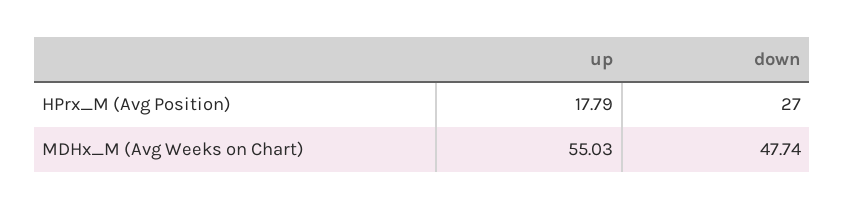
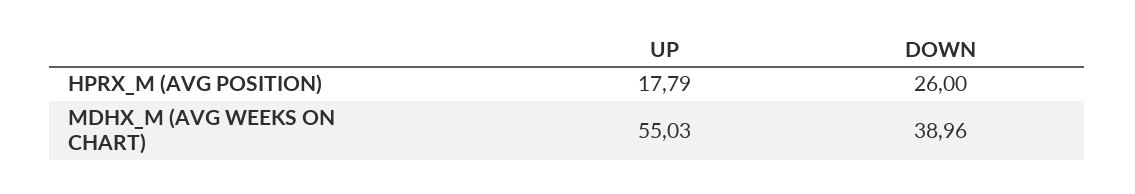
down, HPrx_M (Avg Position): 27 -> 26
down, MDHx_M (Avg Weeks on Chart): 47.74 -> 38.96

